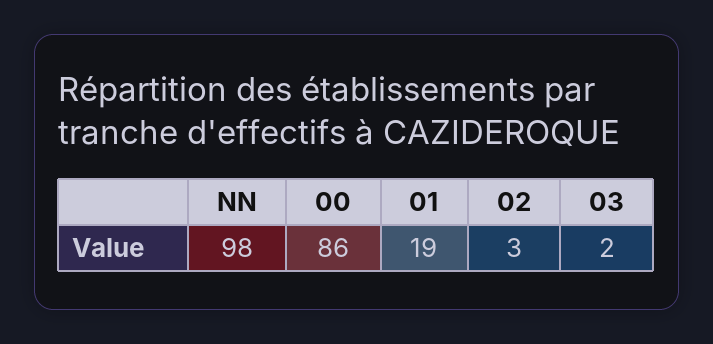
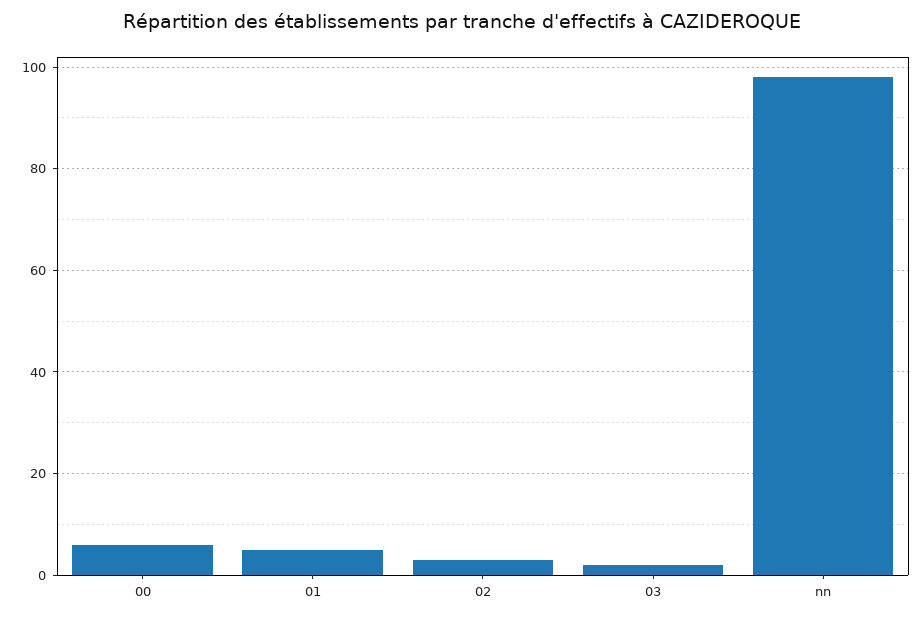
00: 86 -> 5
01: 19 -> 5

